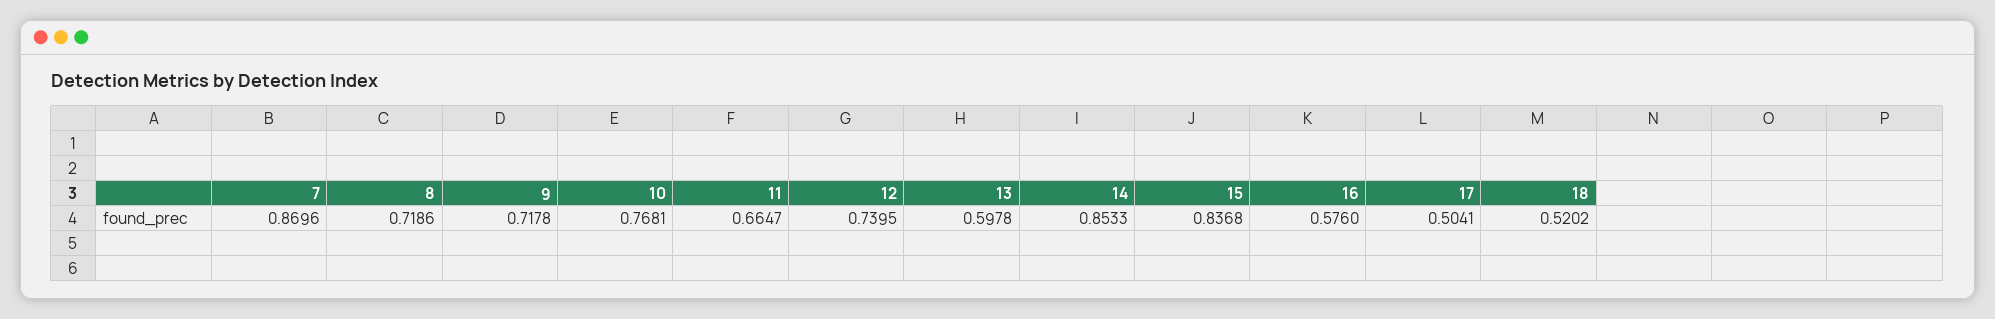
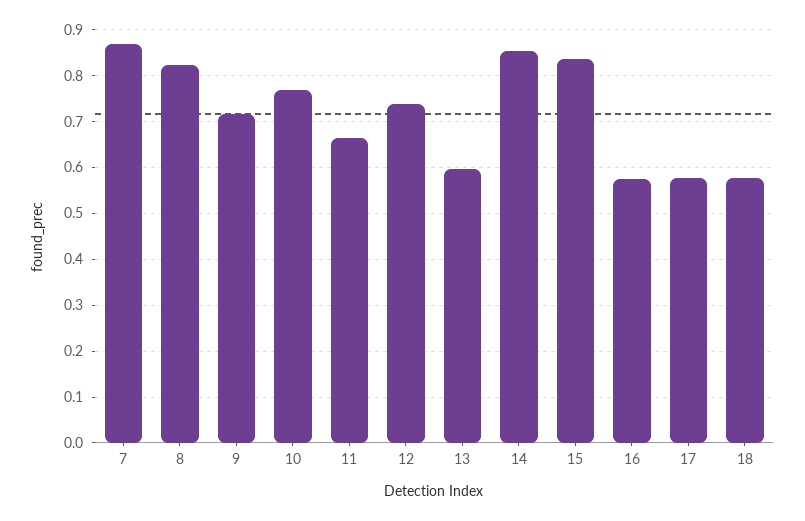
8: 0.7186 -> 0.82
17: 0.5041 -> 0.58
18: 0.5202 -> 0.58

